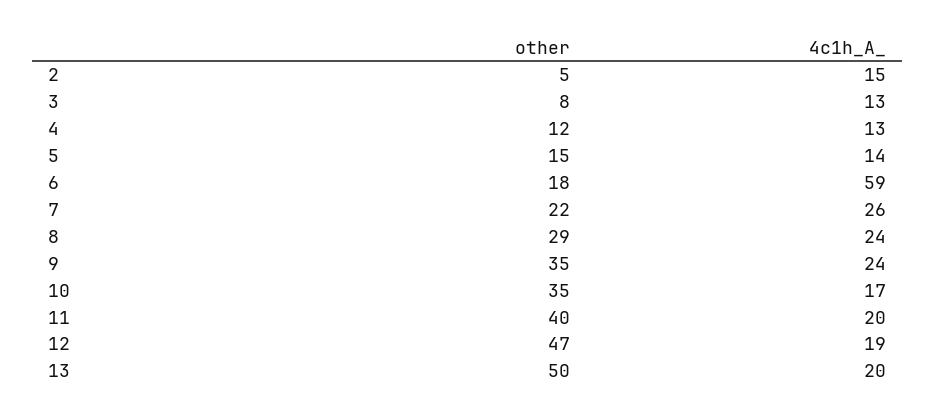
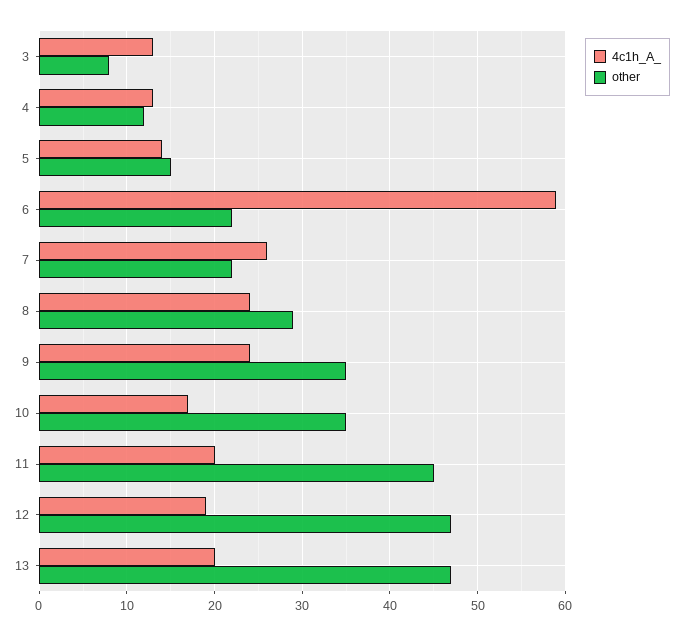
other, 2: 5 -> none
4c1h_A_, 2: 15 -> none
other, 6: 18 -> 22
other, 11: 40 -> 45
other, 13: 50 -> 47

